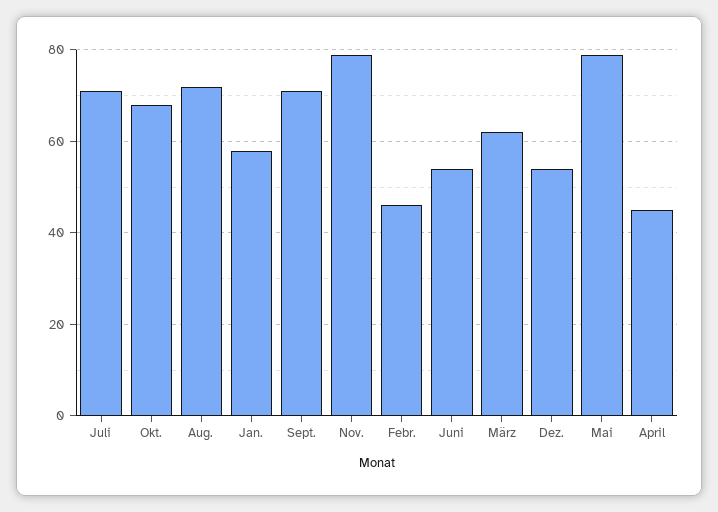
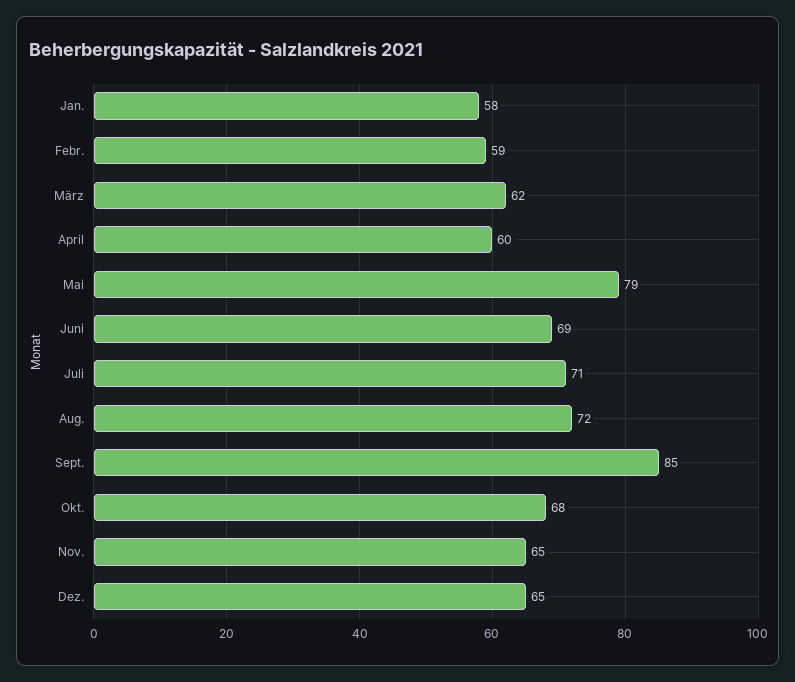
Sept.: 70 -> 85
Nov.: 80 -> 65
Febr.: 45 -> 59
Juni: 55 -> 69
Dez.: 55 -> 65
April: 45 -> 60

